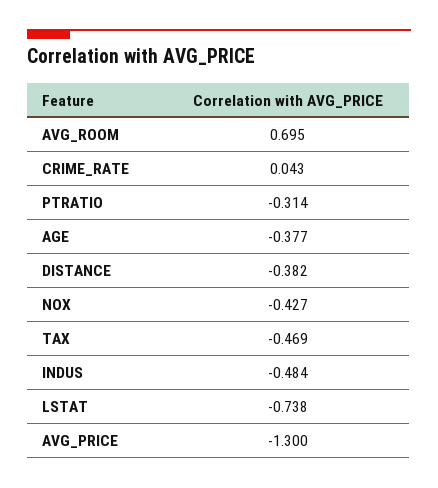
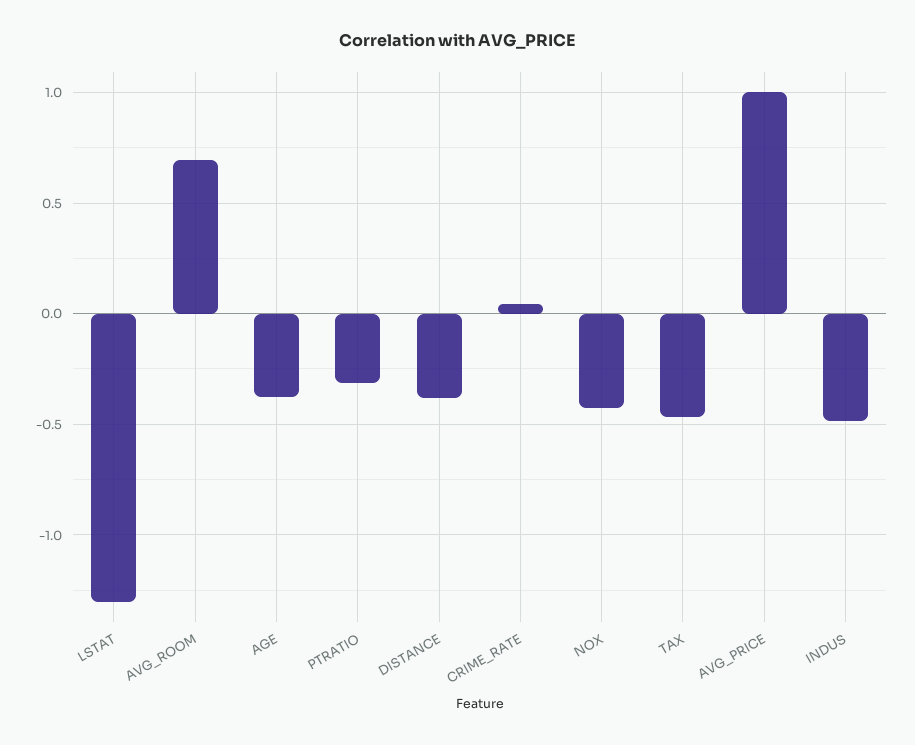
LSTAT: -0.738 -> -1.3
AVG_PRICE: -1.3 -> 1

